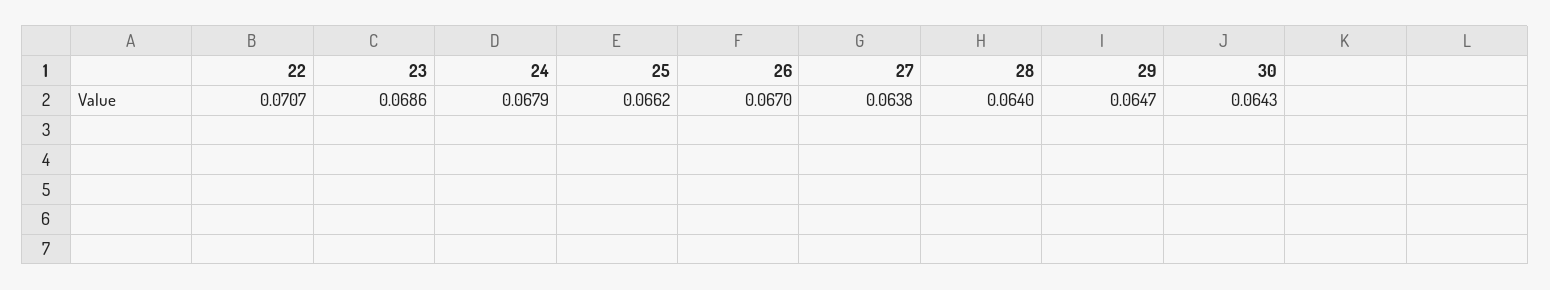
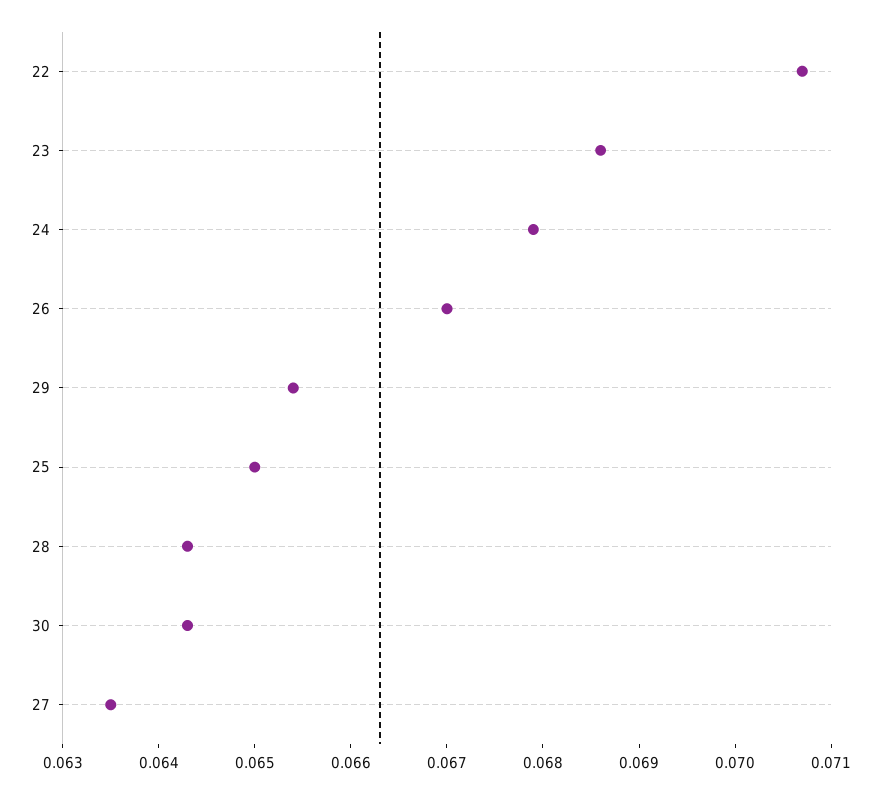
25: 0.0662 -> 0.065
27: 0.0638 -> 0.0635
28: 0.064 -> 0.0643
29: 0.0647 -> 0.0654

